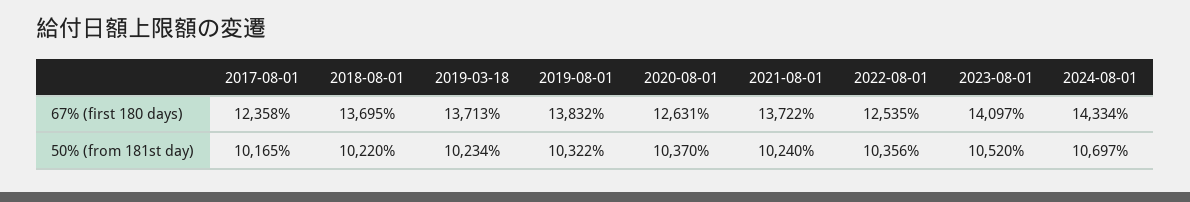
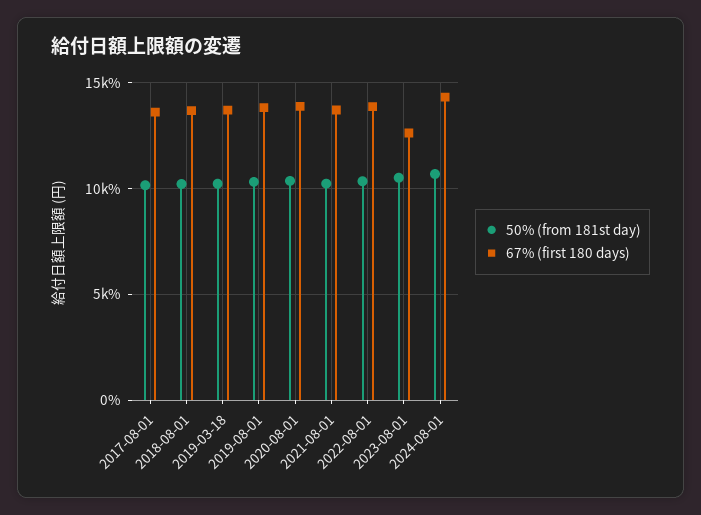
67% (first 180 days), 2017-08-01: 12358 -> 13500
67% (first 180 days), 2020-08-01: 12631 -> 14000
67% (first 180 days), 2022-08-01: 12535 -> 14000
67% (first 180 days), 2023-08-01: 14097 -> 12500

